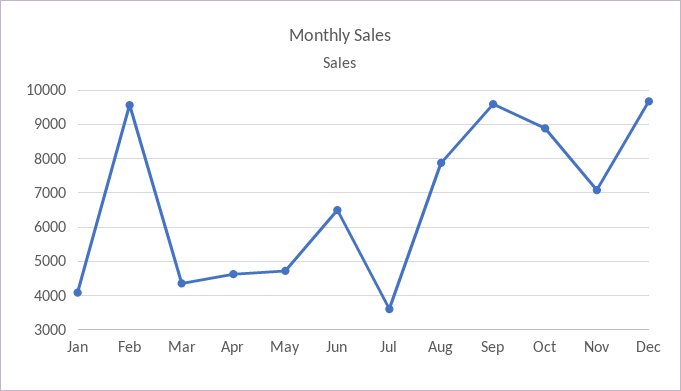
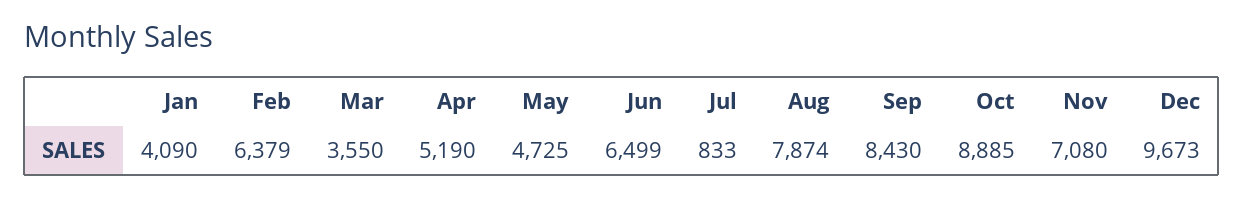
Feb: 9600 -> 6379
Mar: 4400 -> 3550
Apr: 4600 -> 5190
Jul: 3600 -> 833
Sep: 9600 -> 8430

